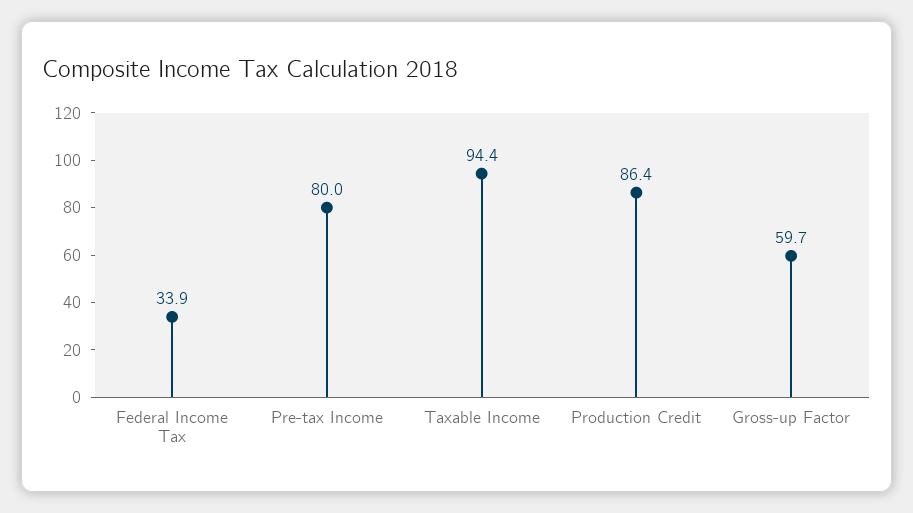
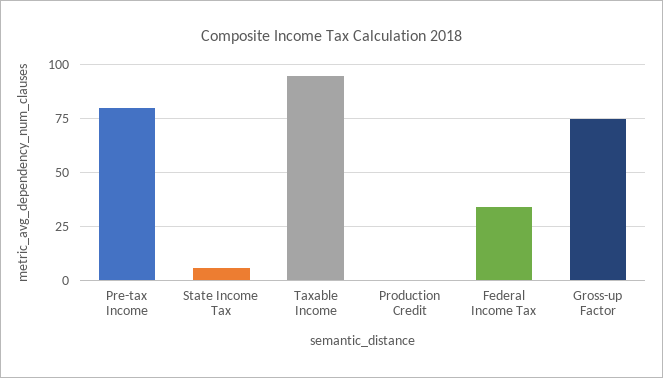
Production Credit: 86.4 -> 0
Gross-up Factor: 59.7 -> 75
State Income Tax: none -> 5

